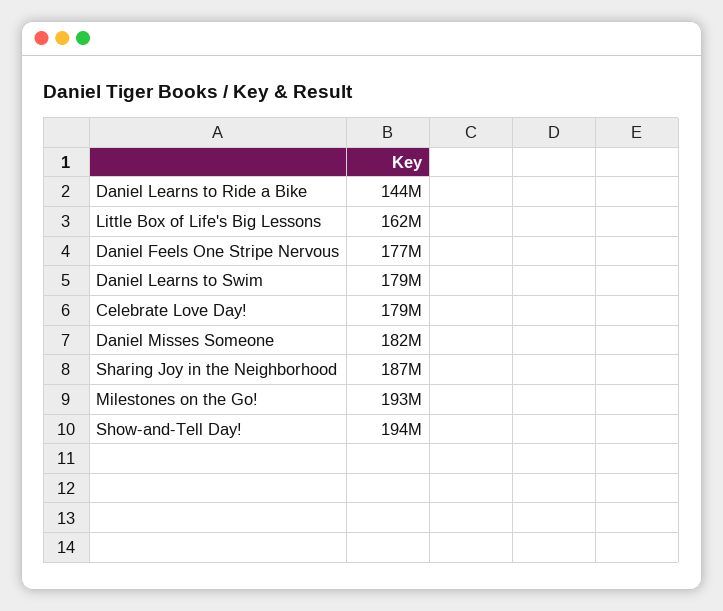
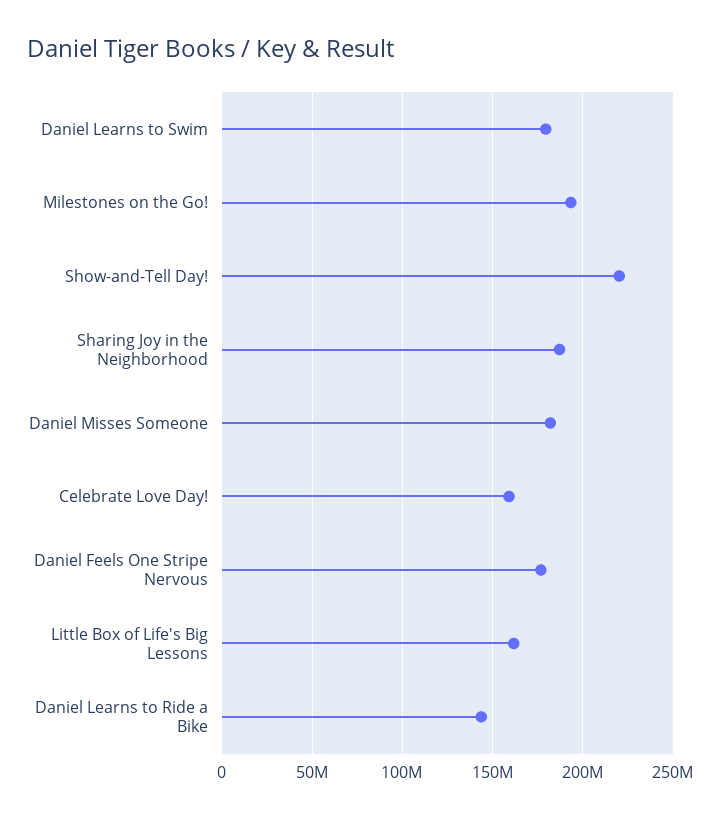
Celebrate Love Day!: 179000000 -> 160000000
Show-and-Tell Day!: 194000000 -> 220000000

